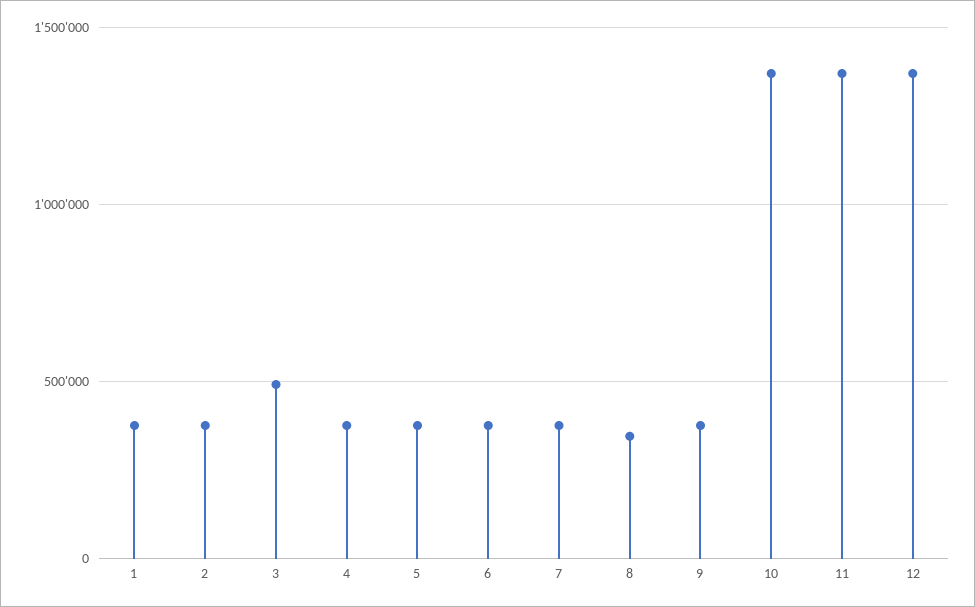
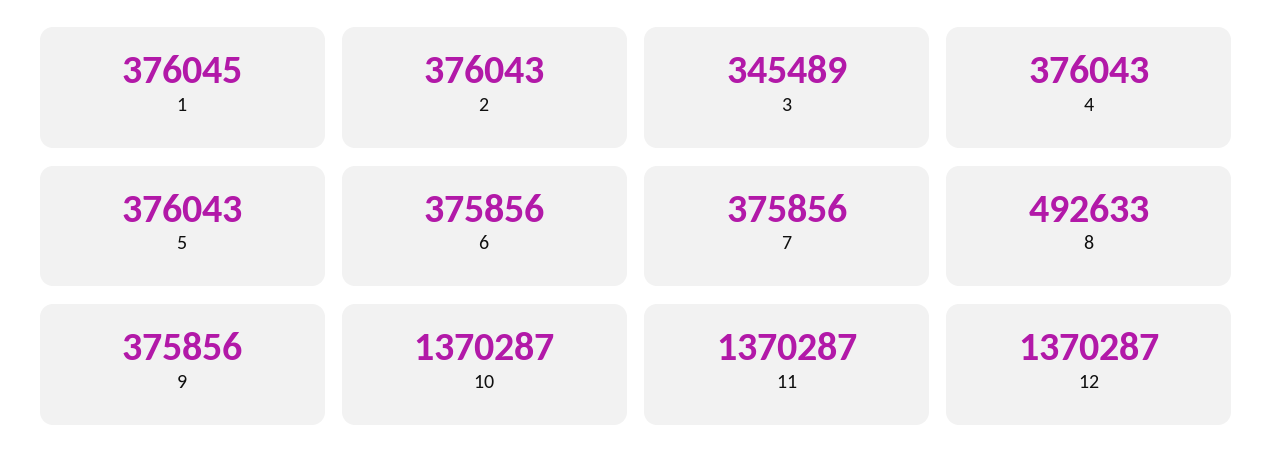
3: 500000 -> 345489
8: 350000 -> 492633

